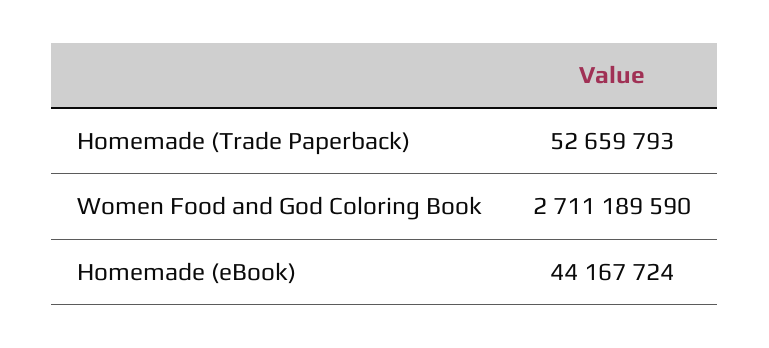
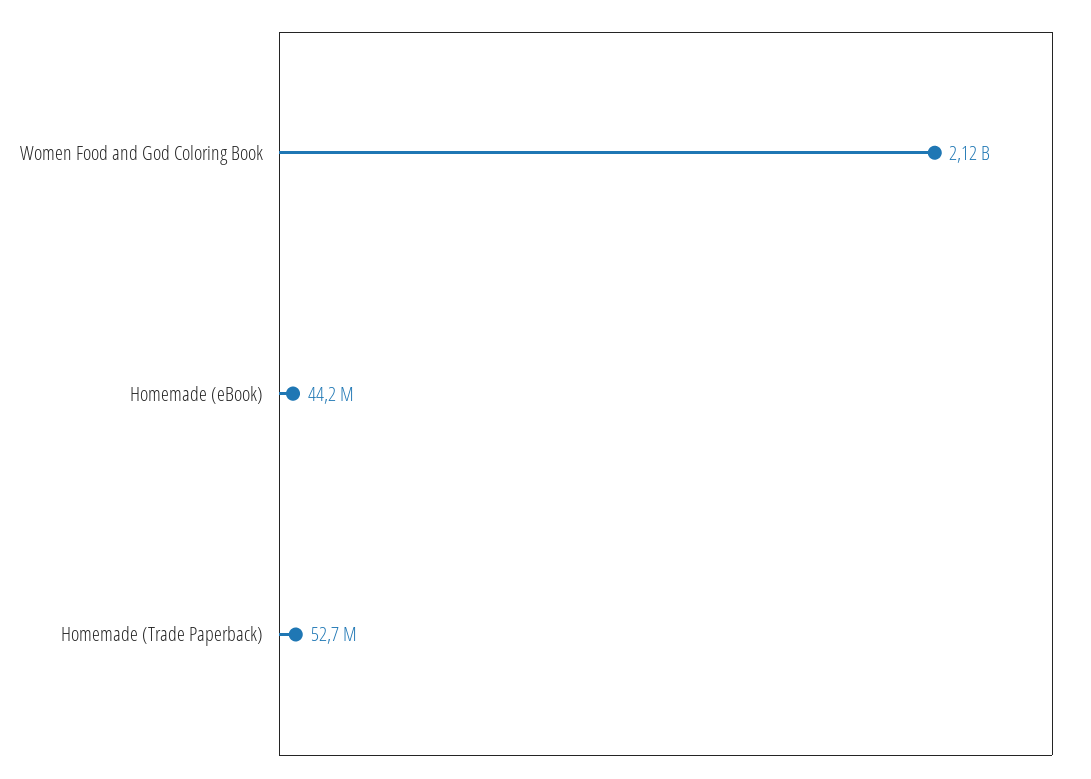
Women Food and God Coloring Book: 2711189590 -> 2120000000

